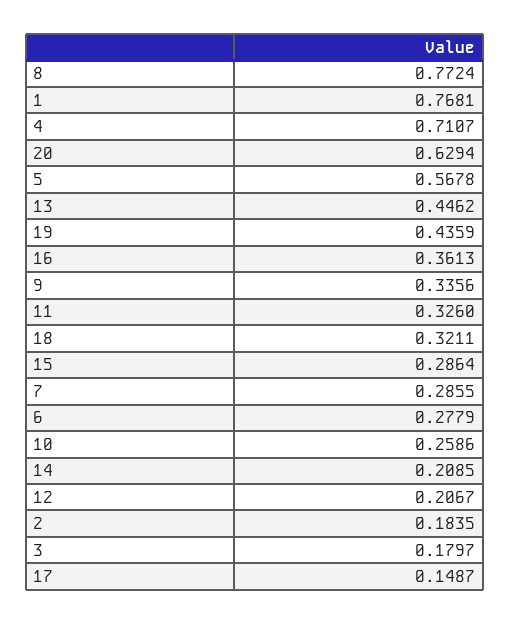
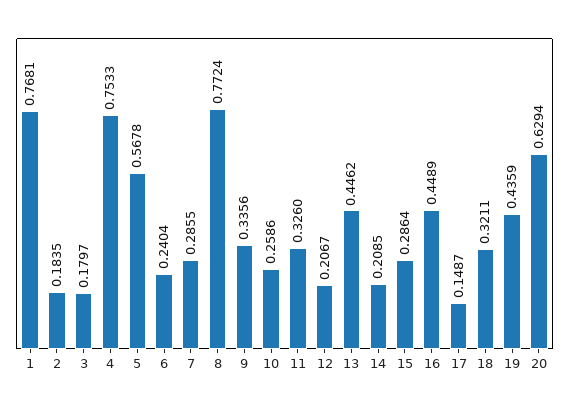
4: 0.7107 -> 0.7533
16: 0.3613 -> 0.4489
6: 0.2779 -> 0.2404

